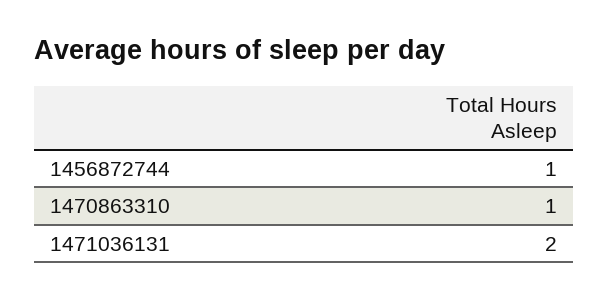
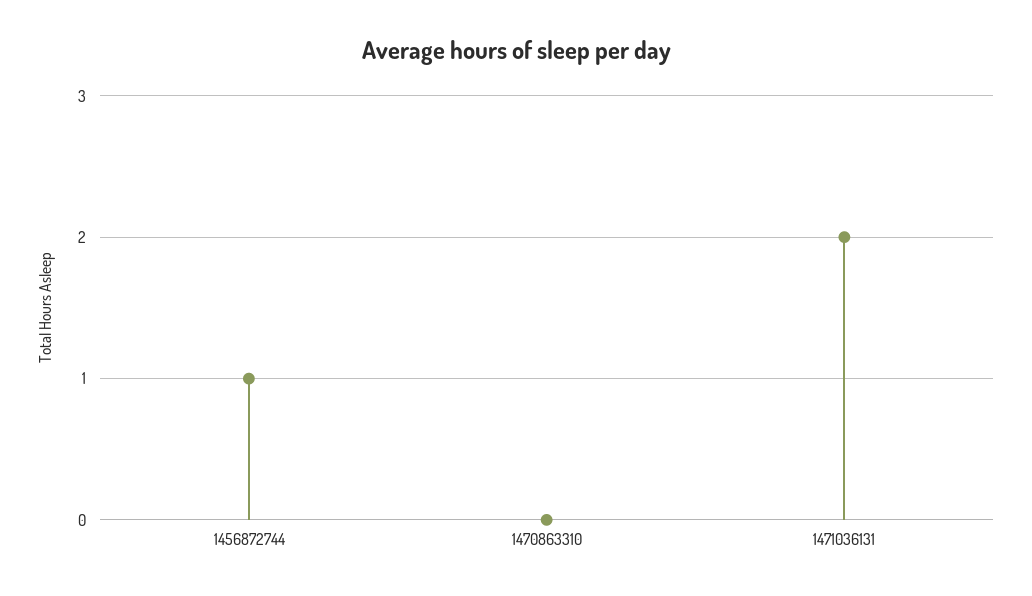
1470863310: 1 -> 0

